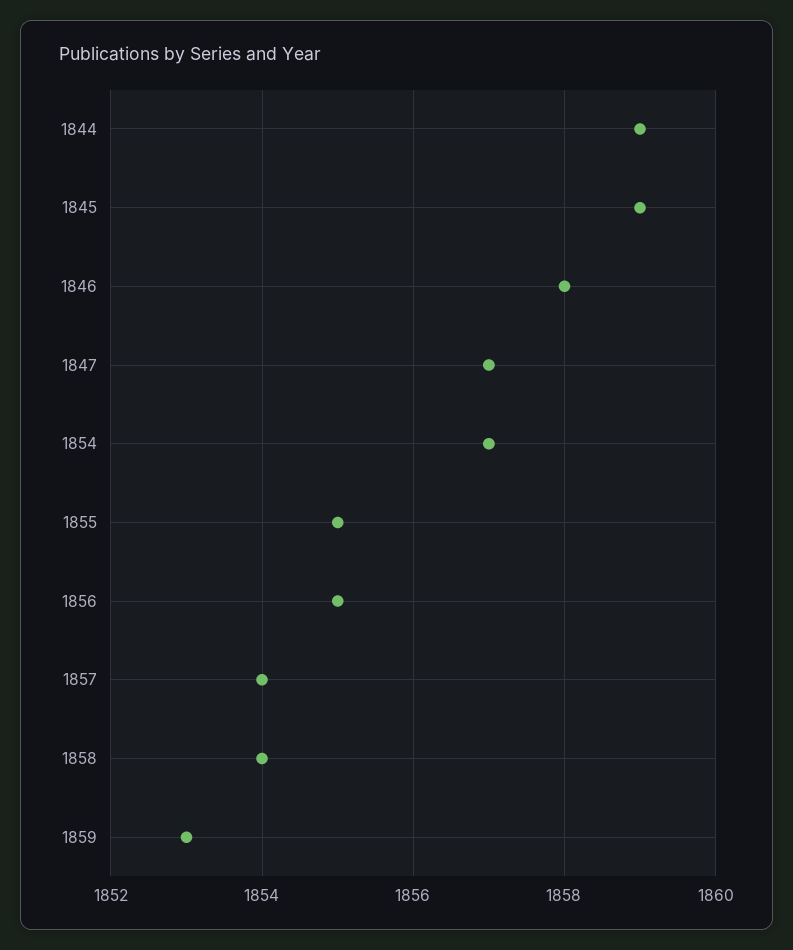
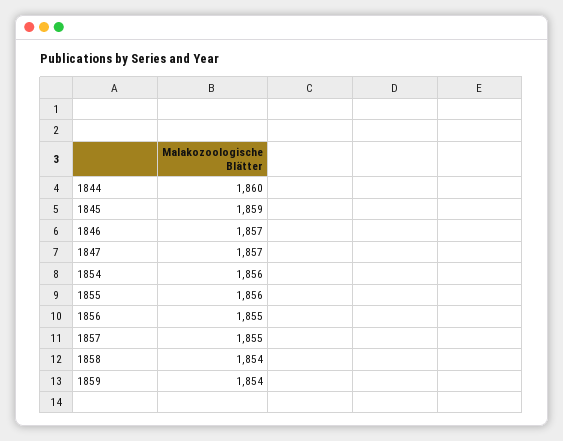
1844: 1859 -> 1860
1846: 1858 -> 1857
1854: 1857 -> 1856
1855: 1855 -> 1856
1857: 1854 -> 1855
1859: 1853 -> 1854

